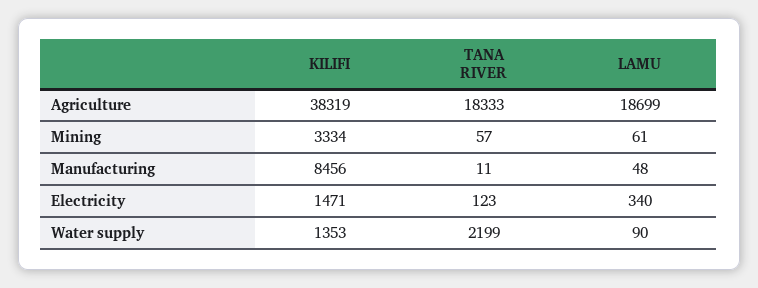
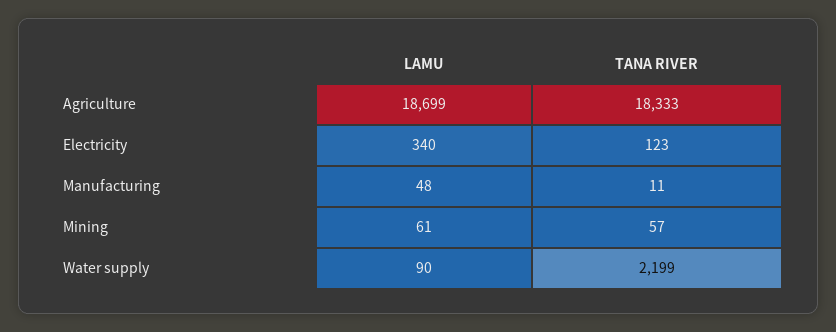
KILIFI, Agriculture: 38319 -> none
KILIFI, Mining: 3334 -> none
KILIFI, Manufacturing: 8456 -> none
KILIFI, Electricity: 1471 -> none
KILIFI, Water supply: 1353 -> none

